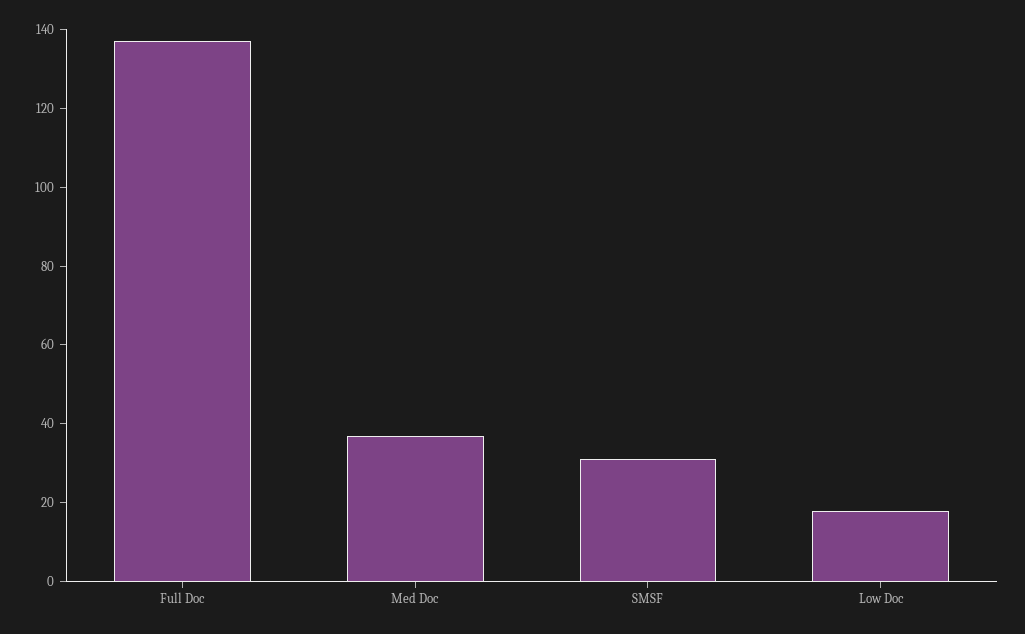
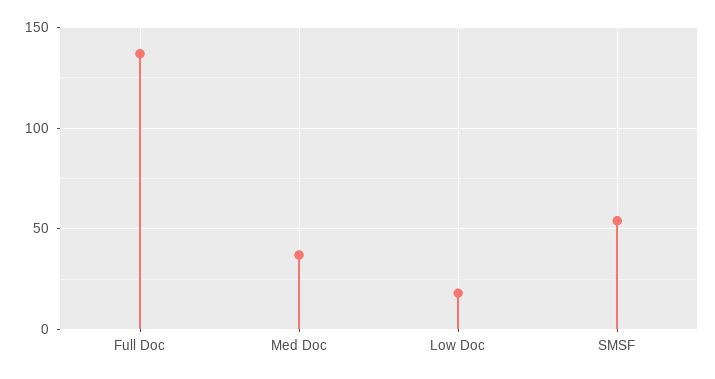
SMSF: 30 -> 55

